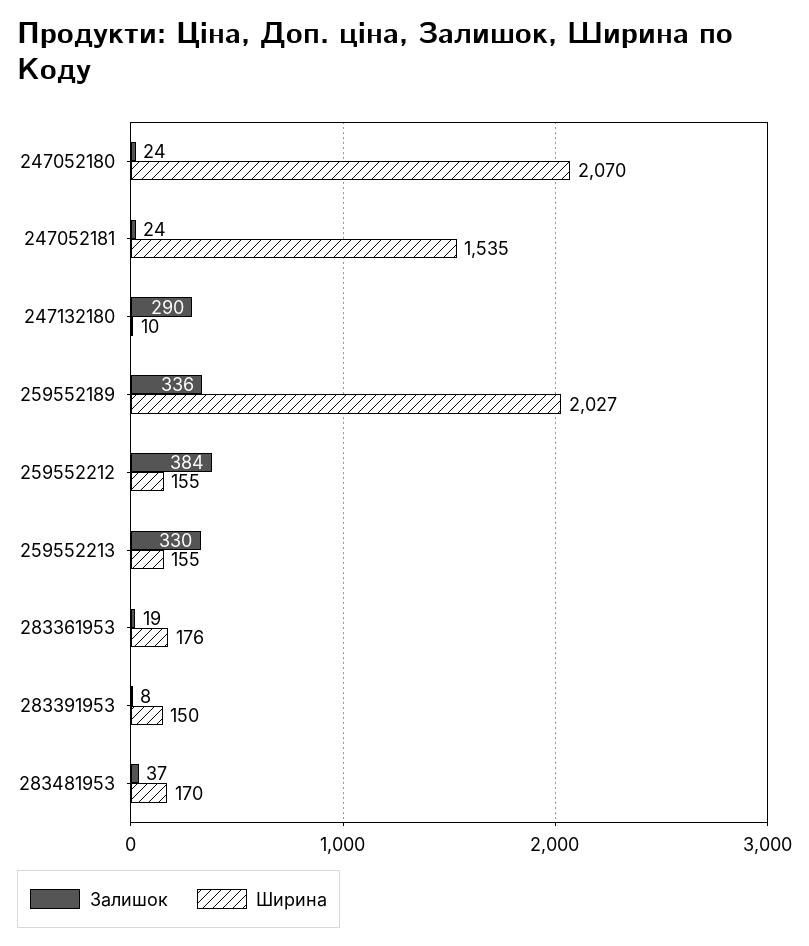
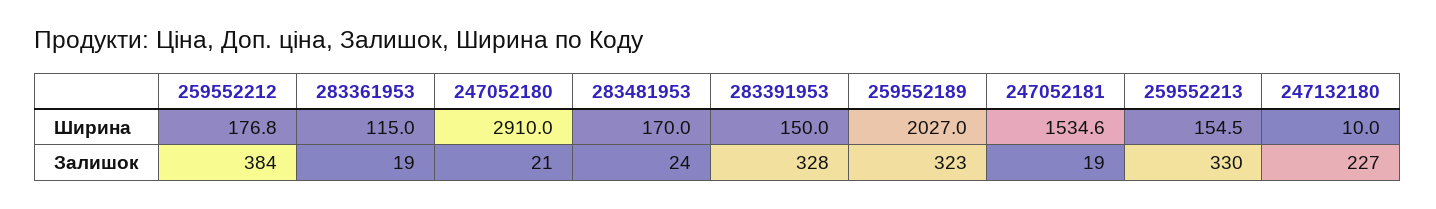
Залишок, 247052180: 24 -> 21
Ширина, 247052180: 2070 -> 2910
Залишок, 247052181: 24 -> 19
Залишок, 247132180: 290 -> 227
Залишок, 259552189: 336 -> 323
Ширина, 259552212: 155 -> 176.8
Ширина, 283361953: 176 -> 115
Залишок, 283391953: 8 -> 328
Залишок, 283481953: 37 -> 24

